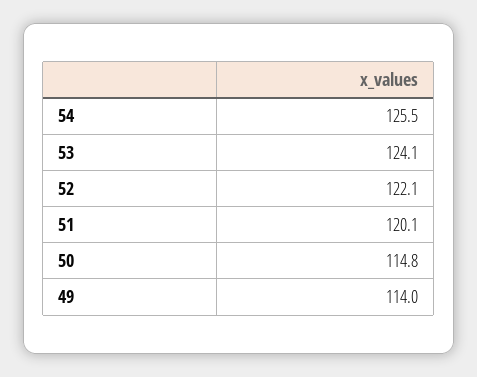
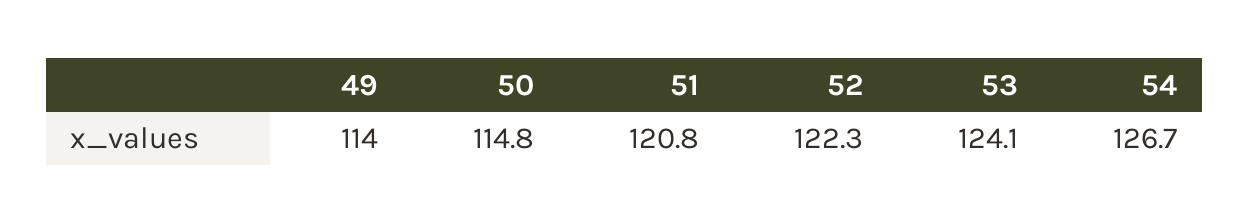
54: 125.5 -> 126.7
52: 122.1 -> 122.3
51: 120.1 -> 120.8

